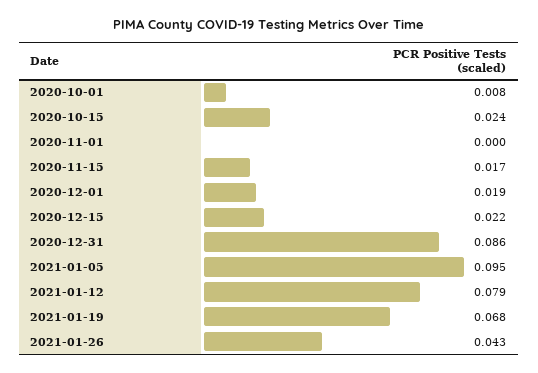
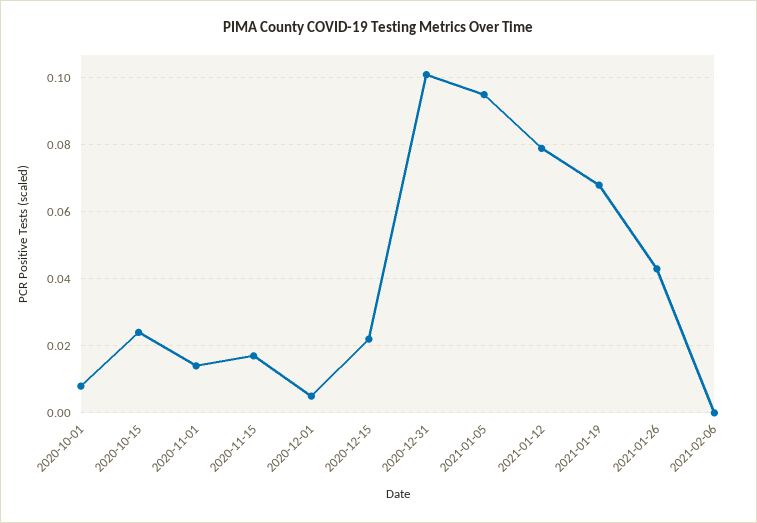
2020-11-01: 0 -> 0.015
2020-12-01: 0.019 -> 0.005
2020-12-31: 0.086 -> 0.1
2021-02-06: none -> 0

